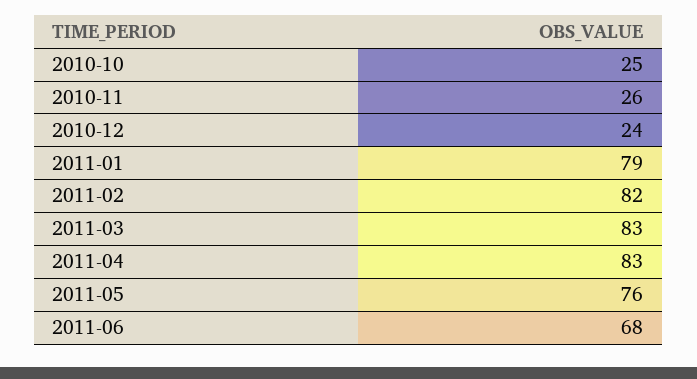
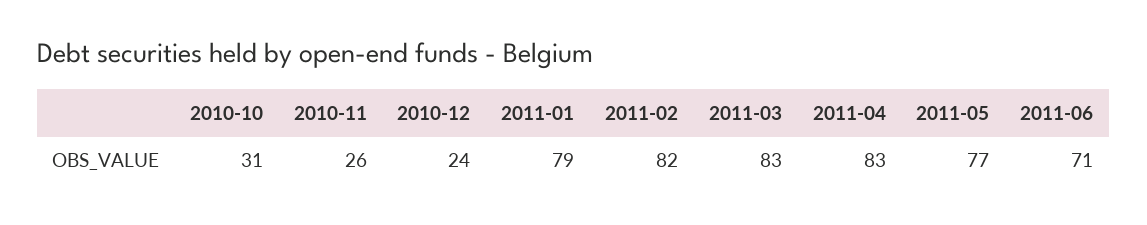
2010-10: 25 -> 31
2011-05: 76 -> 77
2011-06: 68 -> 71

